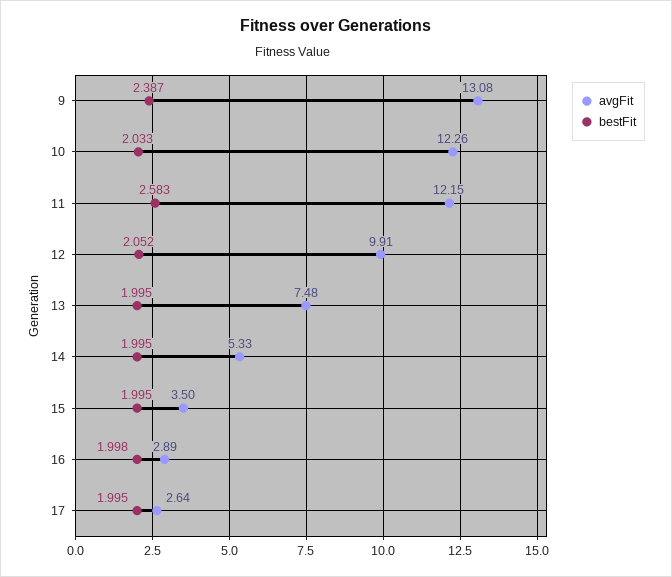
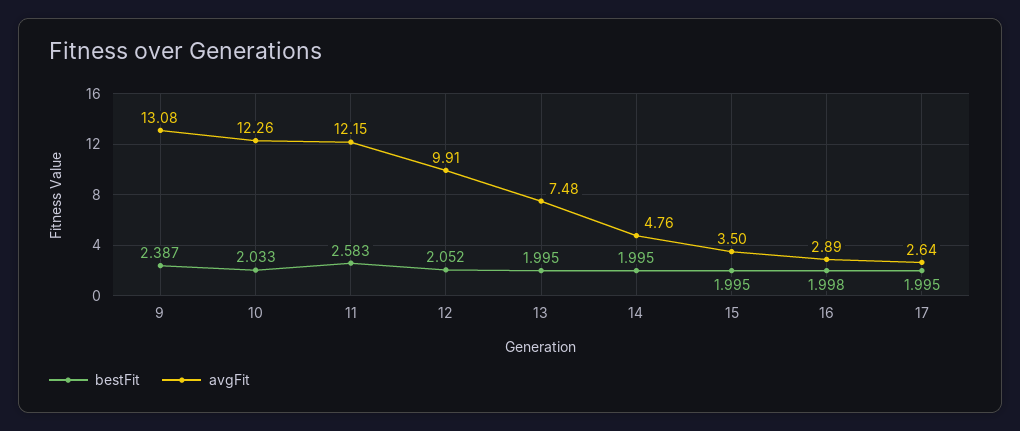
avgFit, 14: 5.33 -> 4.76

